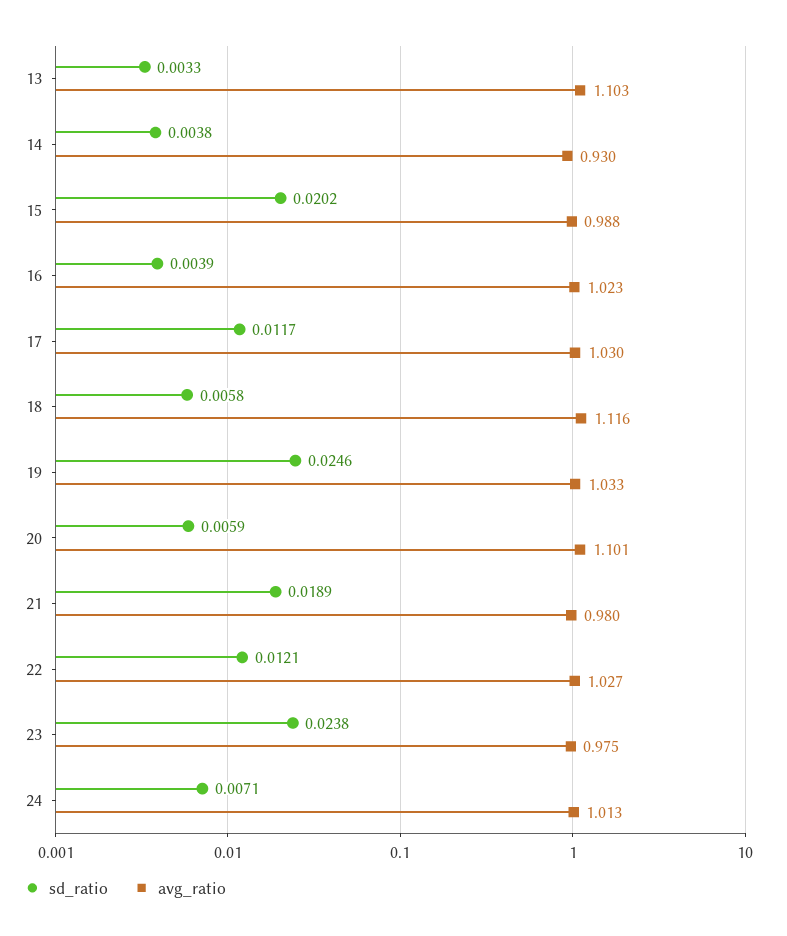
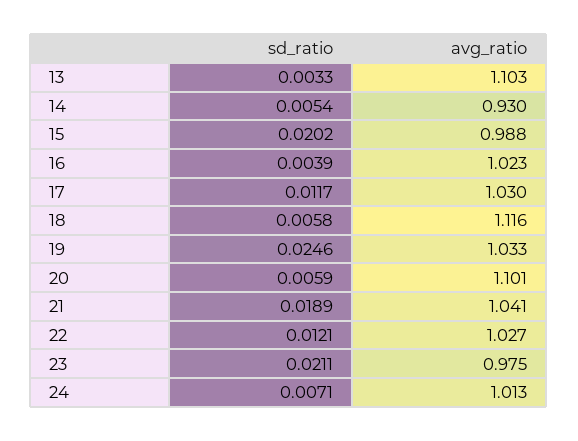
sd_ratio, 14: 0.0038 -> 0.0054
avg_ratio, 21: 0.98 -> 1.041
sd_ratio, 23: 0.0238 -> 0.0211

